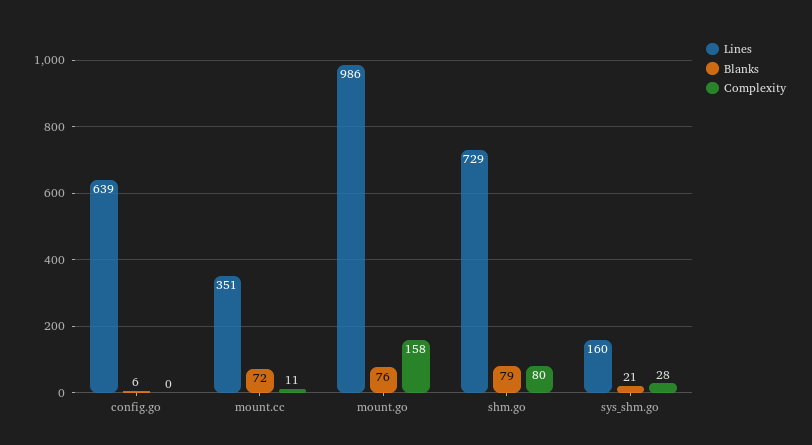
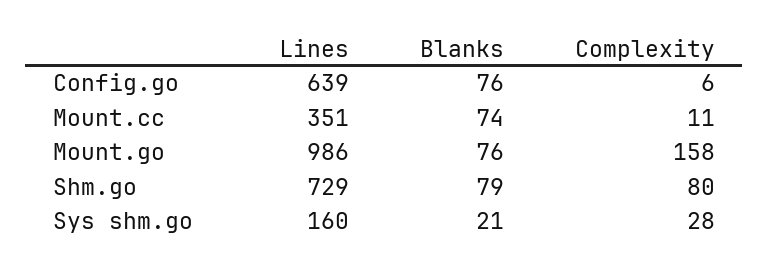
Blanks, config.go: 6 -> 76
Complexity, config.go: 0 -> 6
Blanks, mount.cc: 72 -> 74

